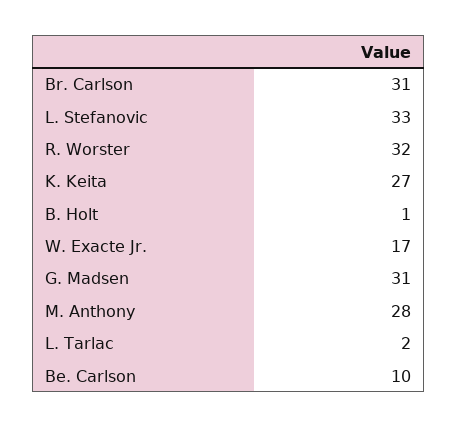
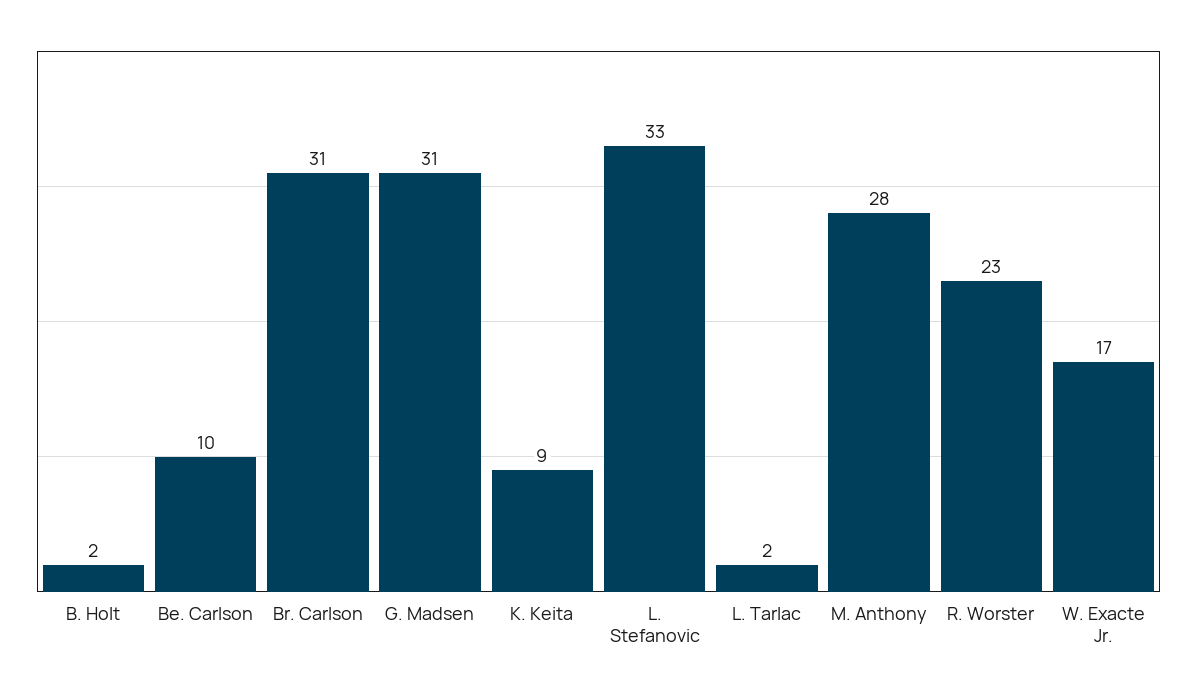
R. Worster: 32 -> 23
K. Keita: 27 -> 9
B. Holt: 1 -> 2

